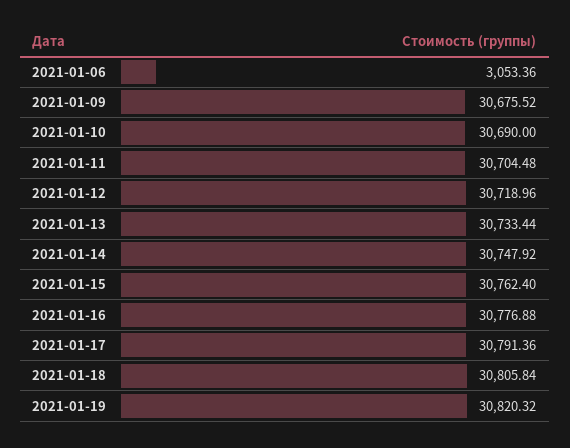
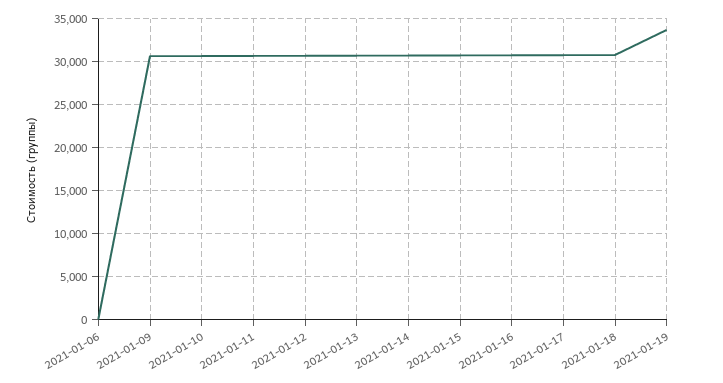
2021-01-06: 3053.36 -> 0
2021-01-19: 30820.32 -> 34000

